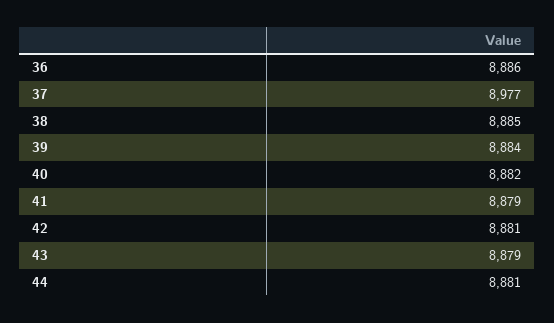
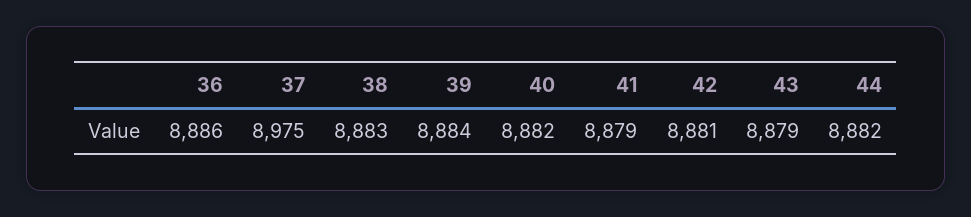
37: 8977 -> 8975
38: 8885 -> 8883
44: 8881 -> 8882

